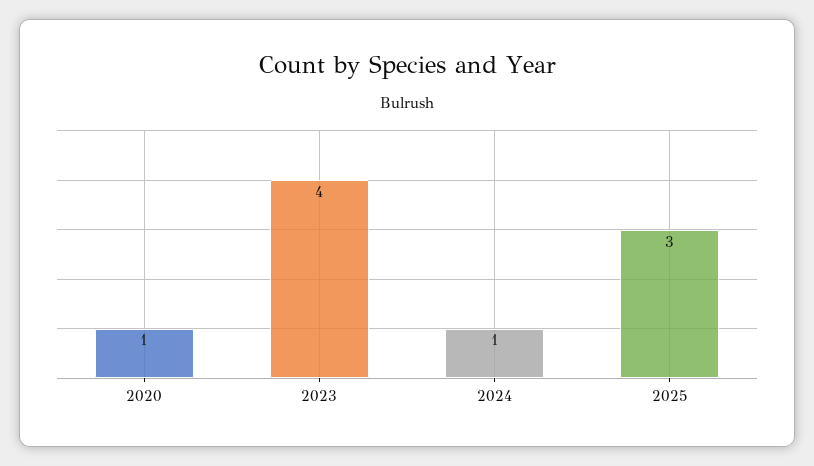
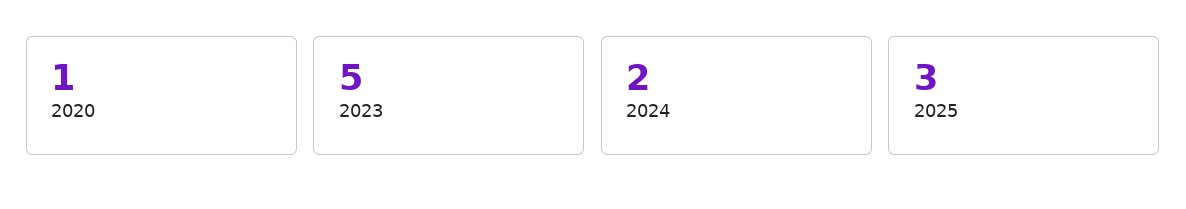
2023: 4 -> 5
2024: 1 -> 2

